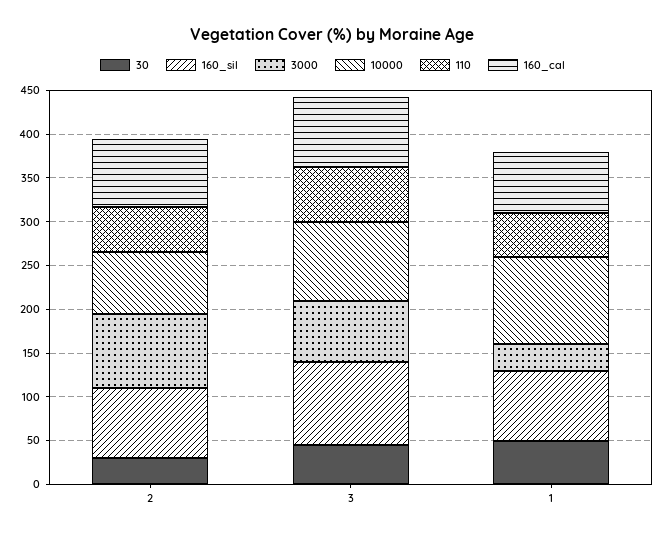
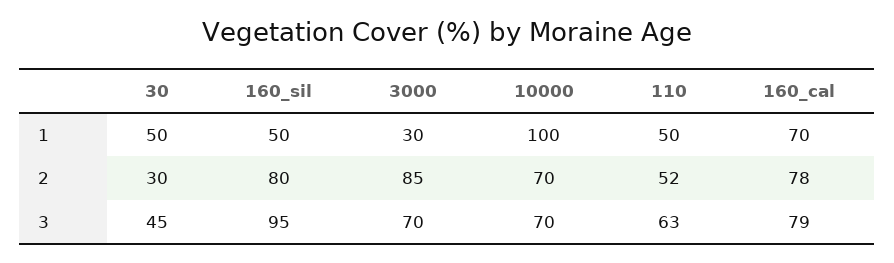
10000, 3: 90 -> 70
160_sil, 1: 80 -> 50

